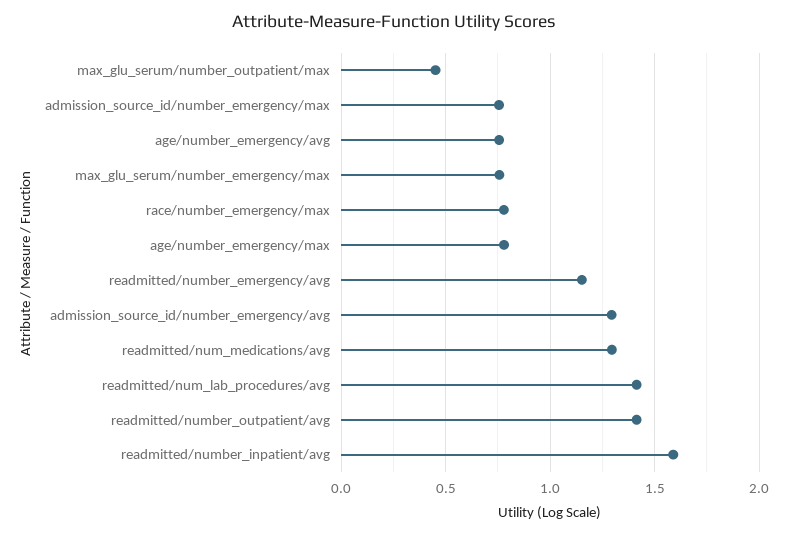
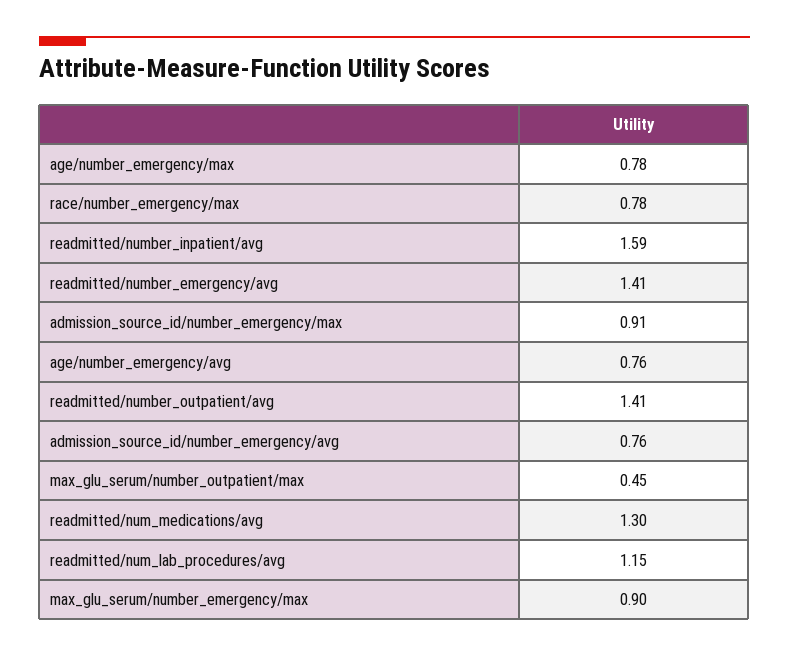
admission_source_id/number_emergency/max: 0.75 -> 0.91
max_glu_serum/number_emergency/max: 0.75 -> 0.9
readmitted/number_emergency/avg: 1.15 -> 1.41
admission_source_id/number_emergency/avg: 1.3 -> 0.76
readmitted/num_lab_procedures/avg: 1.4 -> 1.15

